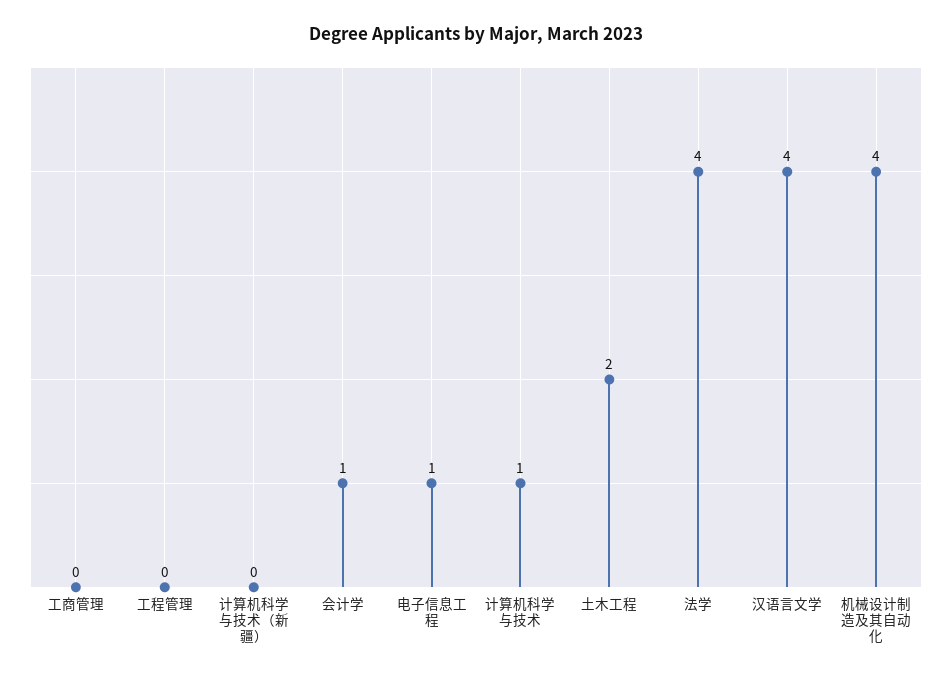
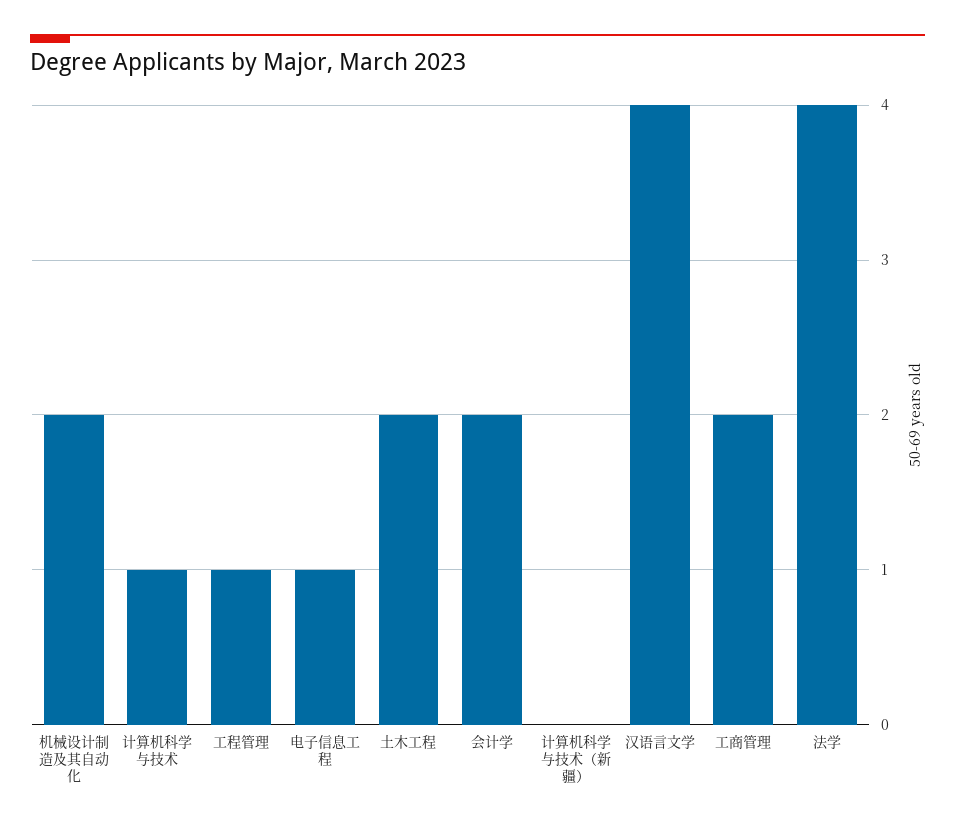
工商管理: 0 -> 2
工程管理: 0 -> 1
会计学: 1 -> 2
机械设计制造及其自动化: 4 -> 2

